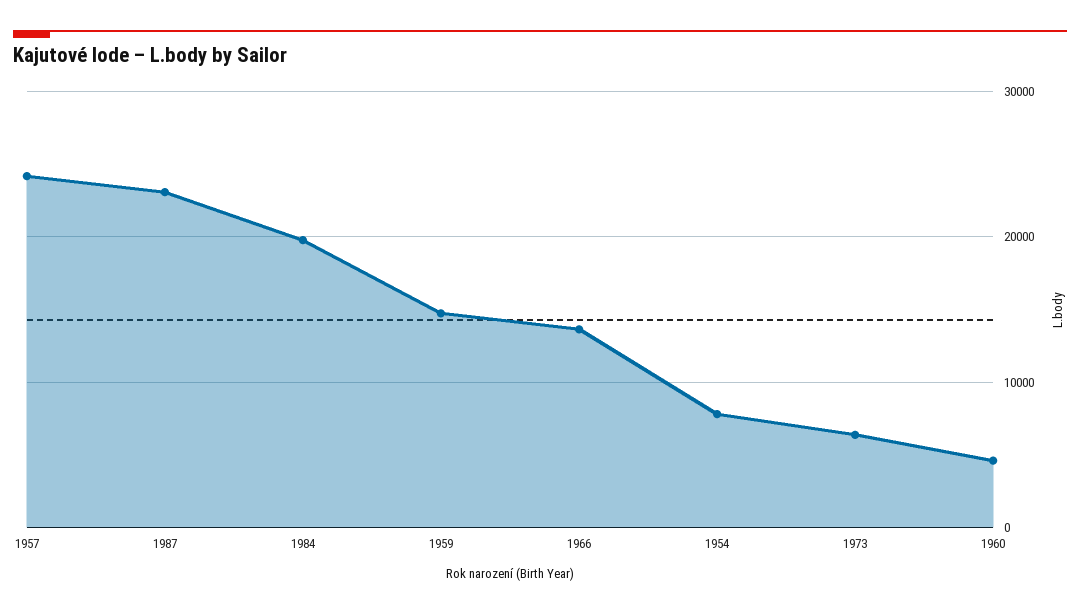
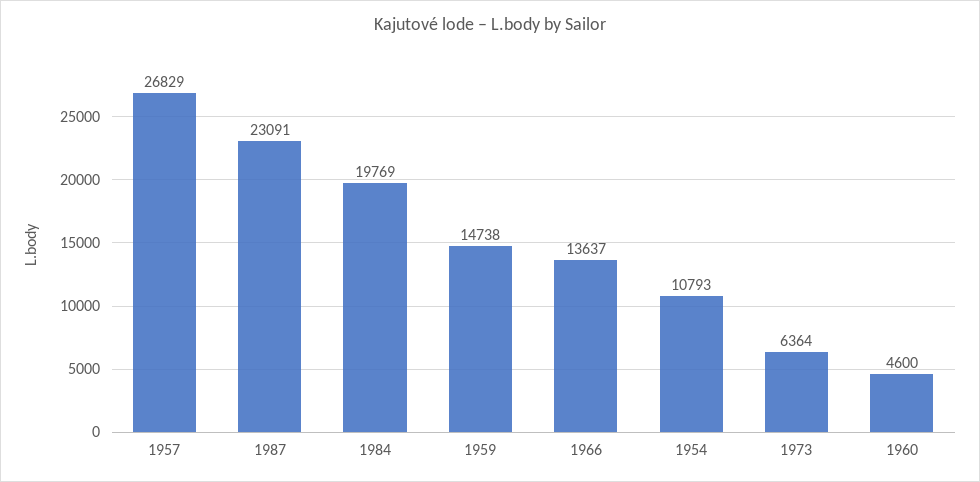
1957: 24000 -> 26829
1954: 8000 -> 10793

